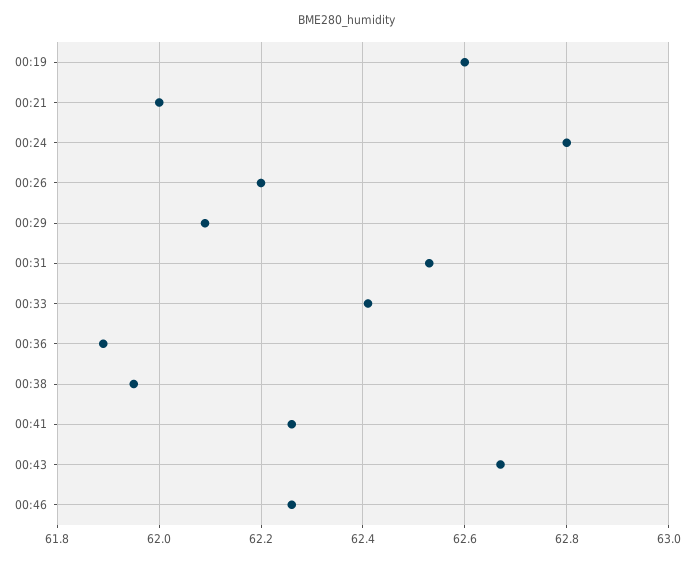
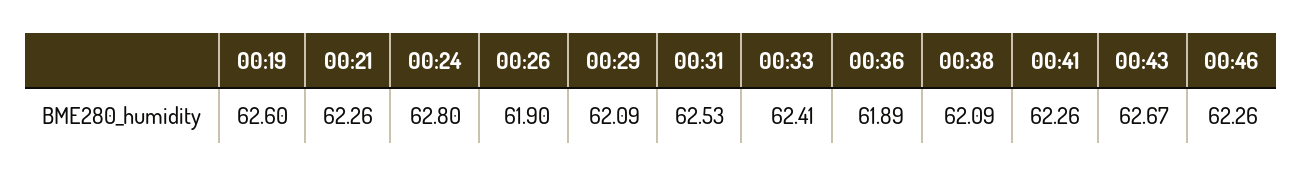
00:21: 62 -> 62.26
00:26: 62.2 -> 61.9
00:38: 61.95 -> 62.09

